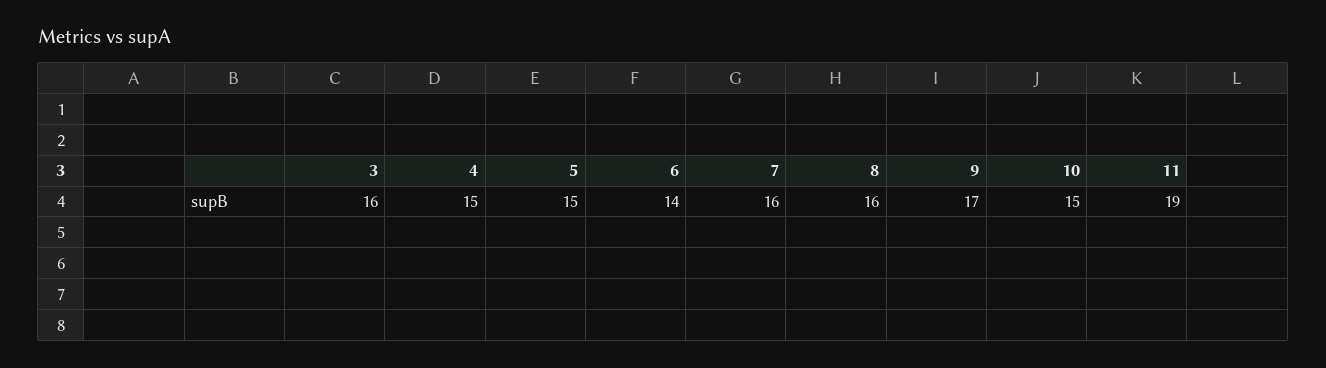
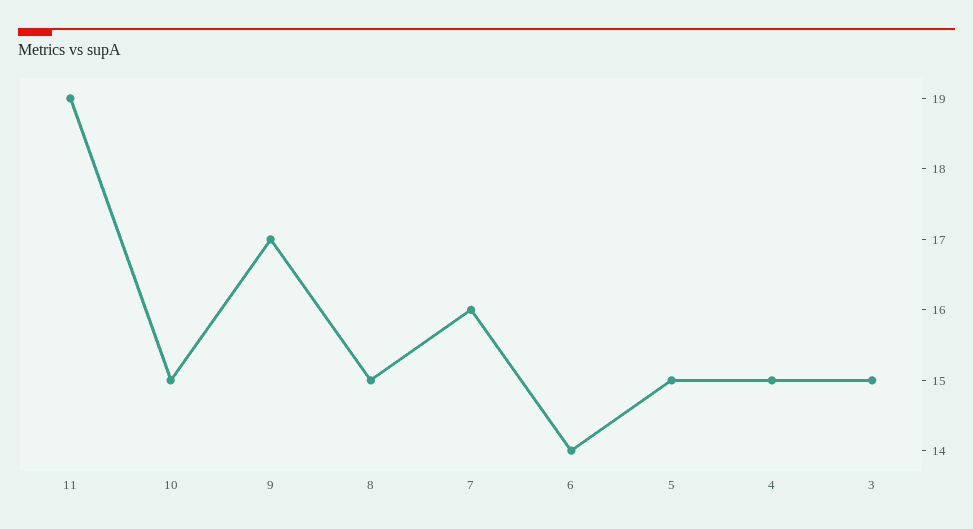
3: 16 -> 15
8: 16 -> 15

